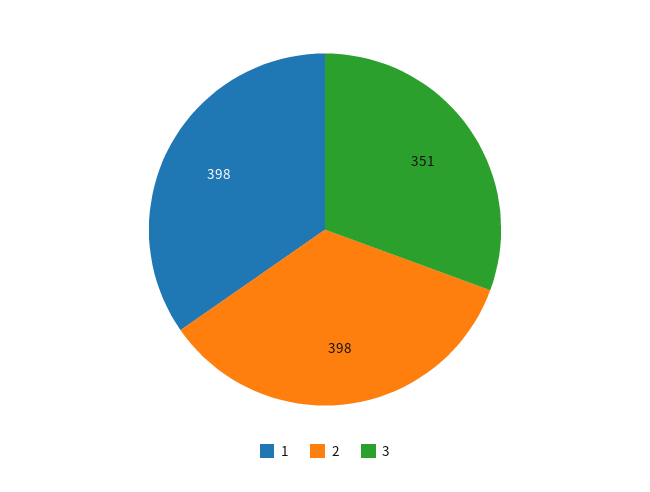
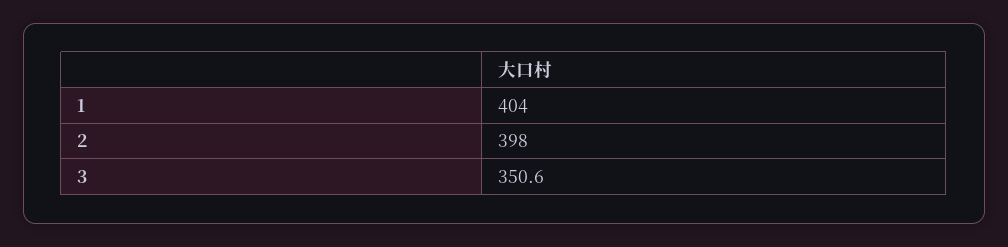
1: 398 -> 404

